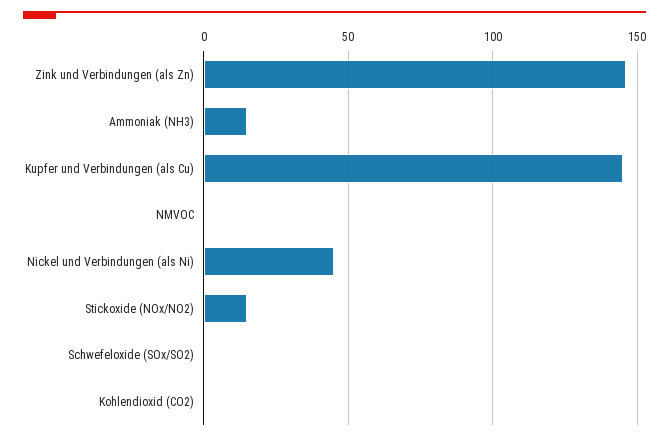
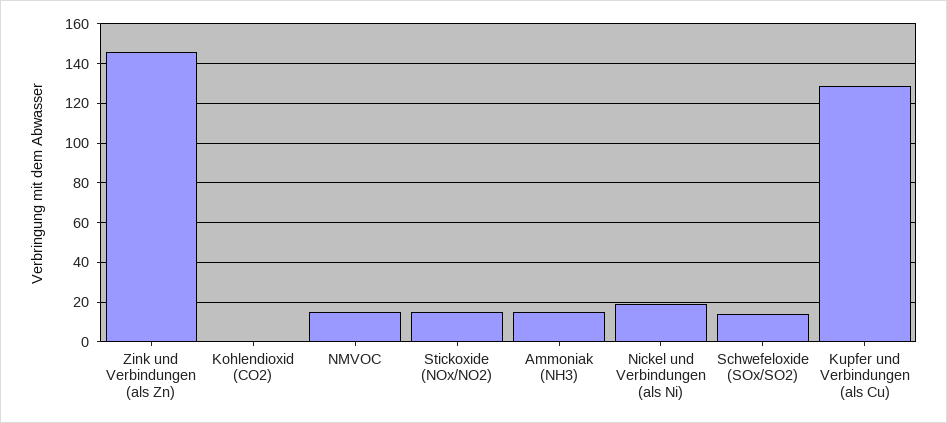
Kupfer und Verbindungen (als Cu): 145 -> 130
NMVOC: 0 -> 15
Nickel und Verbindungen (als Ni): 45 -> 20
Schwefeloxide (SOx/SO2): 0 -> 15

